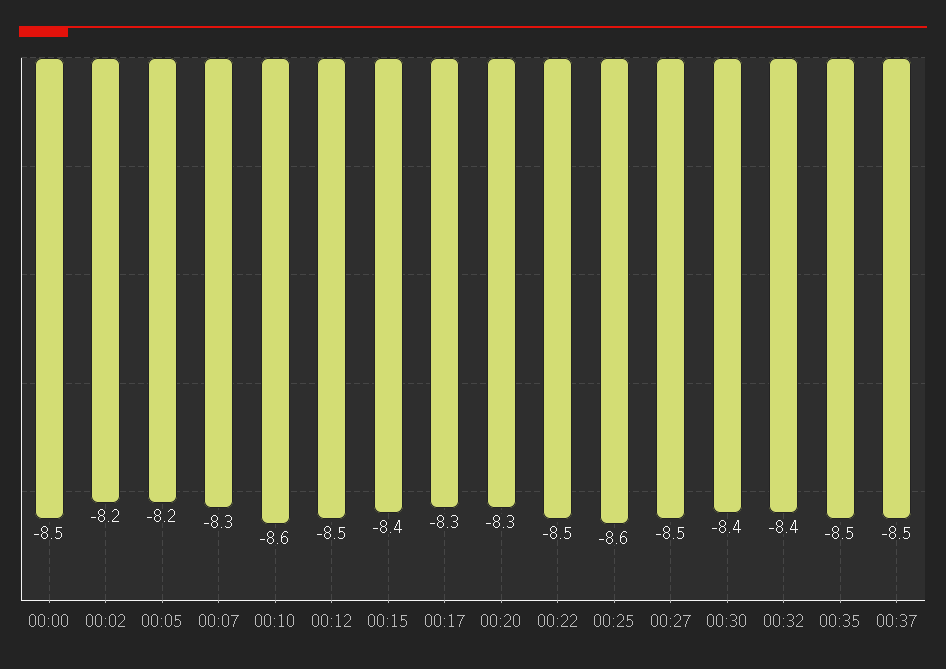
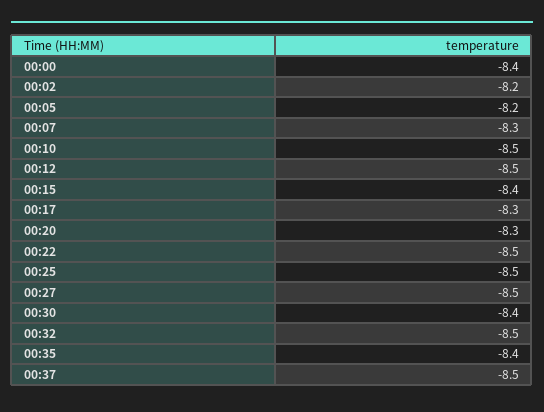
00:00: -8.5 -> -8.4
00:10: -8.6 -> -8.5
00:25: -8.6 -> -8.5
00:32: -8.4 -> -8.5
00:35: -8.5 -> -8.4

